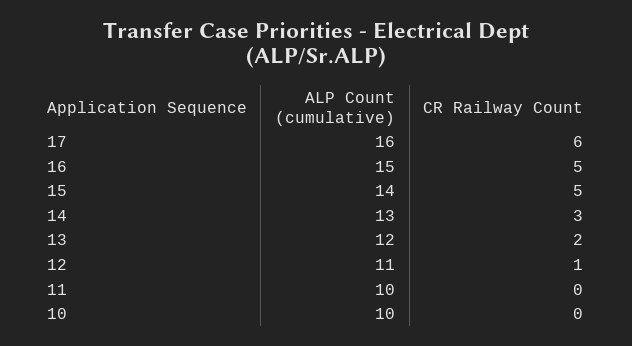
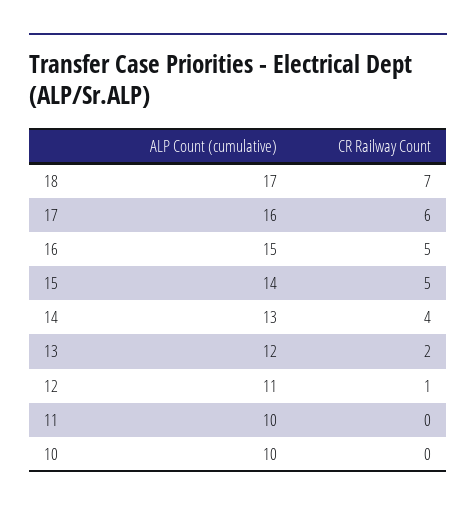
CR Railway Count, 14: 3 -> 4
ALP Count (cumulative), 18: none -> 17
CR Railway Count, 18: none -> 7

